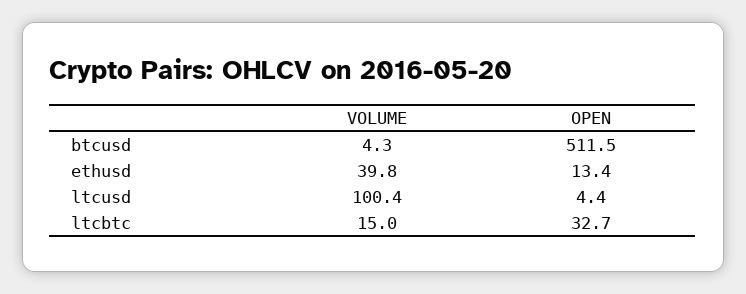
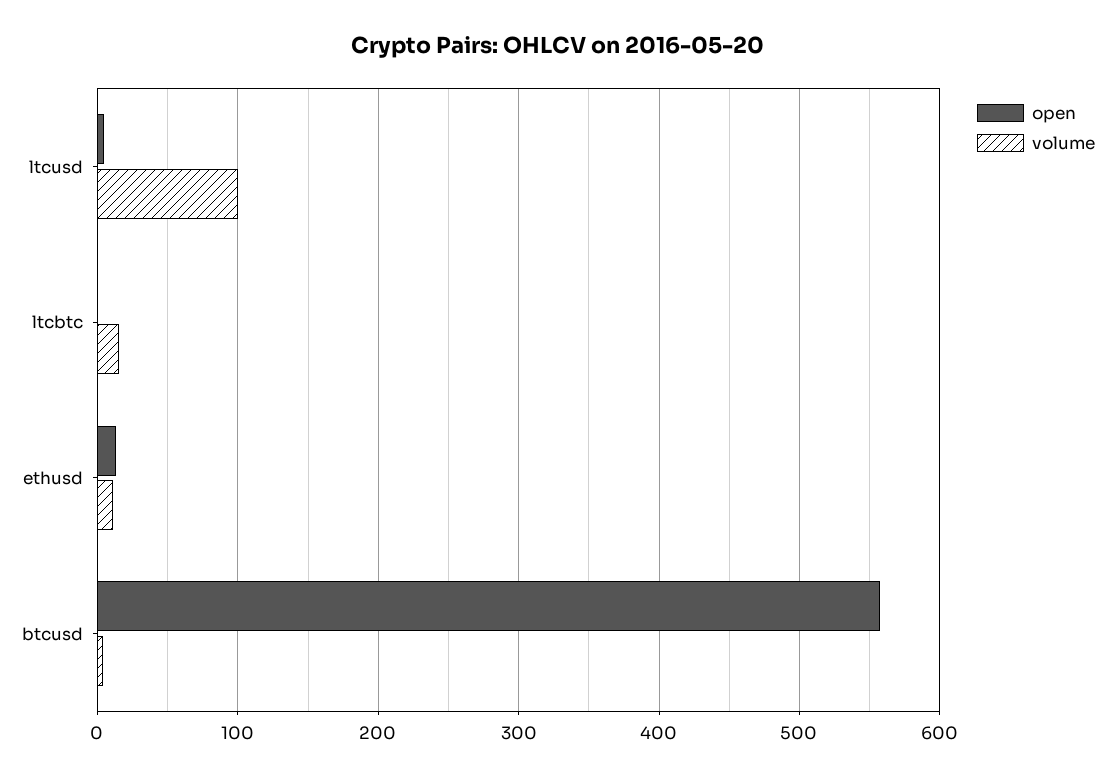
OPEN, btcusd: 511.5 -> 560
VOLUME, ethusd: 39.8 -> 10
OPEN, ltcbtc: 32.7 -> 0

